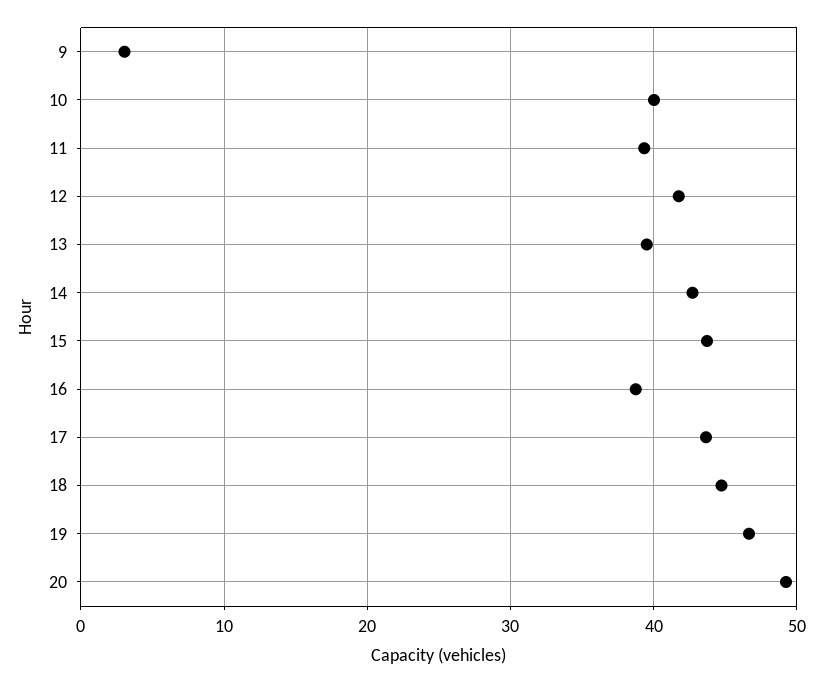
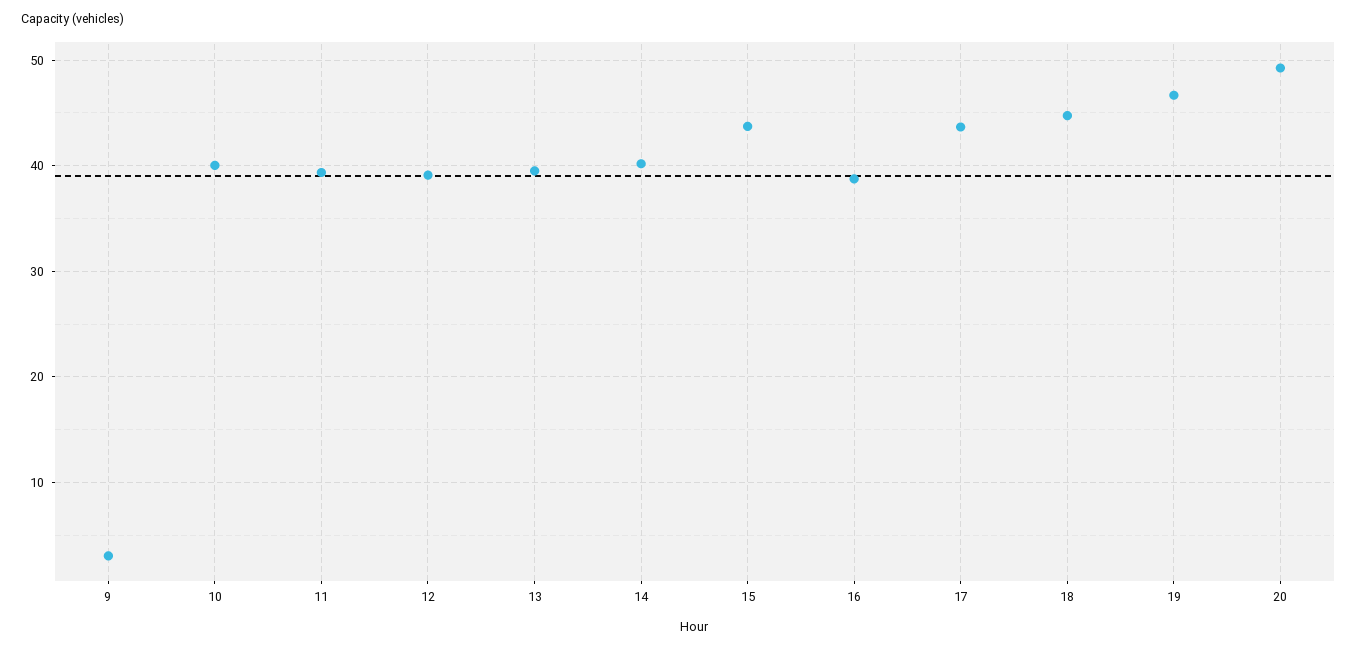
12: 42 -> 39
14: 43 -> 40

